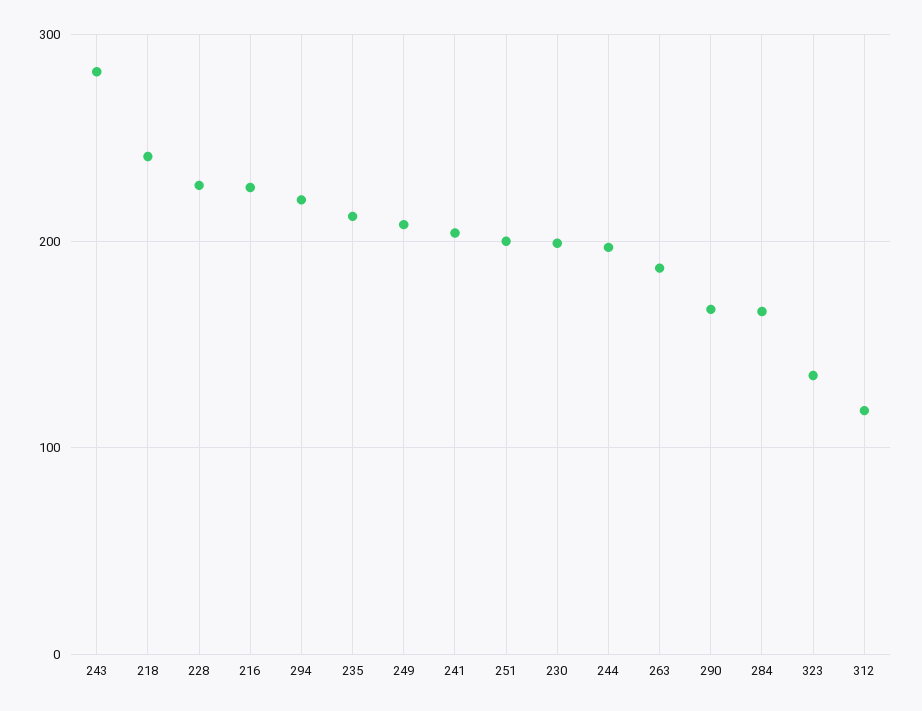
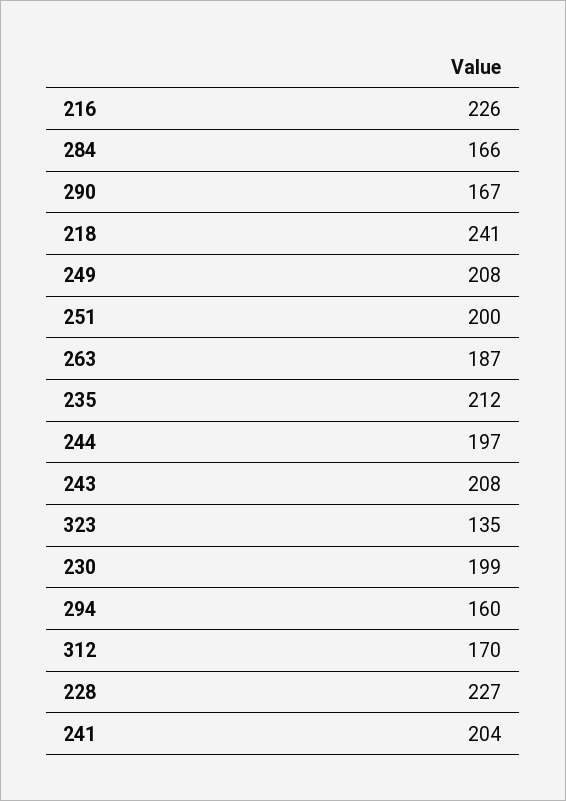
243: 280 -> 208
294: 220 -> 160
312: 120 -> 170

